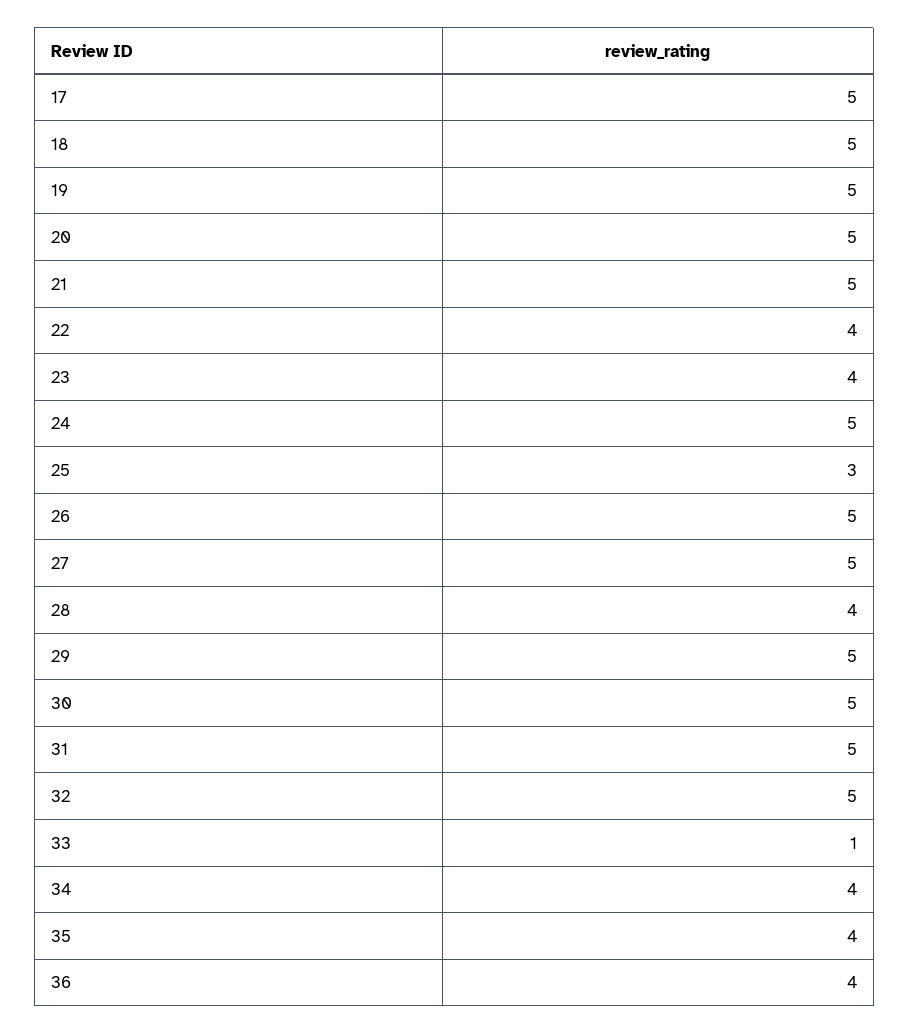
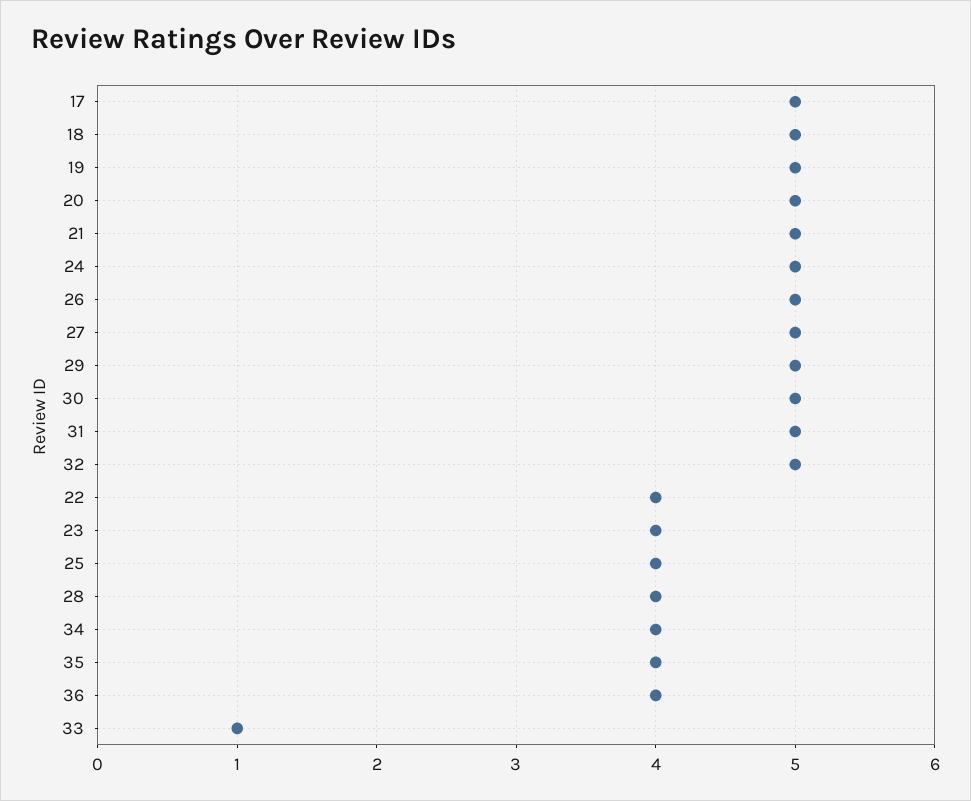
25: 3 -> 4

